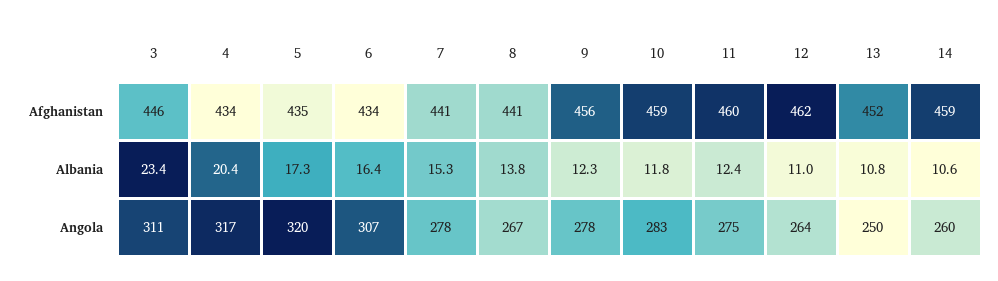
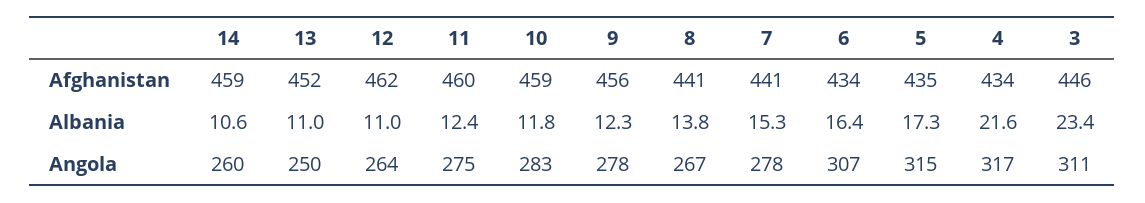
4, Albania: 20.4 -> 21.6
13, Albania: 10.8 -> 11
5, Angola: 320 -> 315

